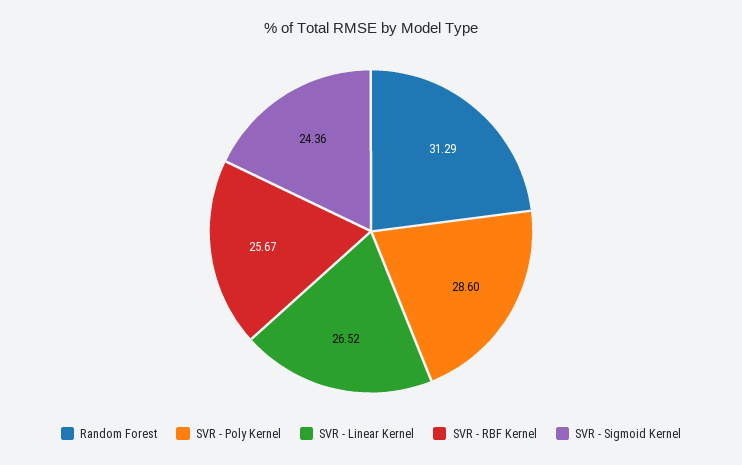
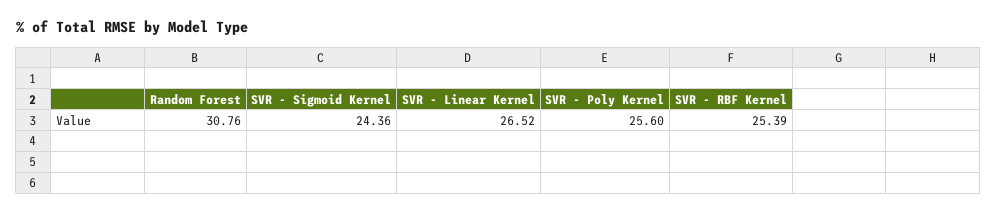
Random Forest: 31.29 -> 30.76
SVR - Poly Kernel: 28.6 -> 25.6
SVR - RBF Kernel: 25.67 -> 25.39

